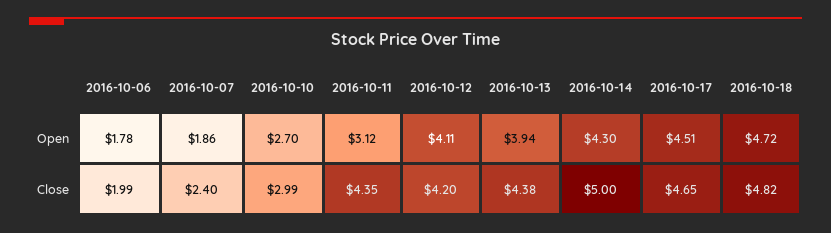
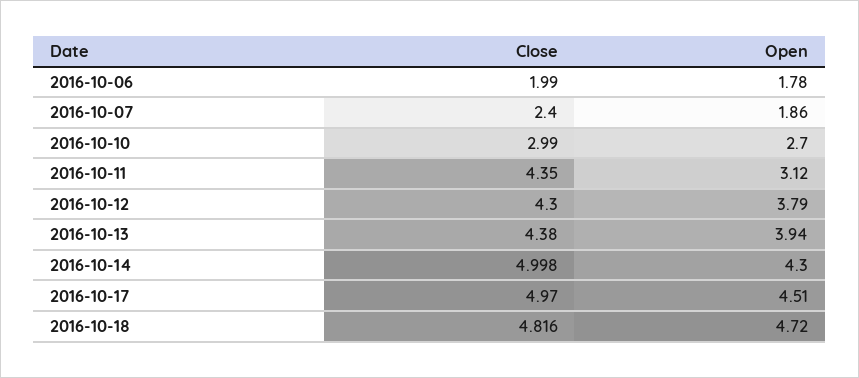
2016-10-12, Open: 4.11 -> 3.79
2016-10-12, Close: 4.2 -> 4.3
2016-10-17, Close: 4.65 -> 4.97

